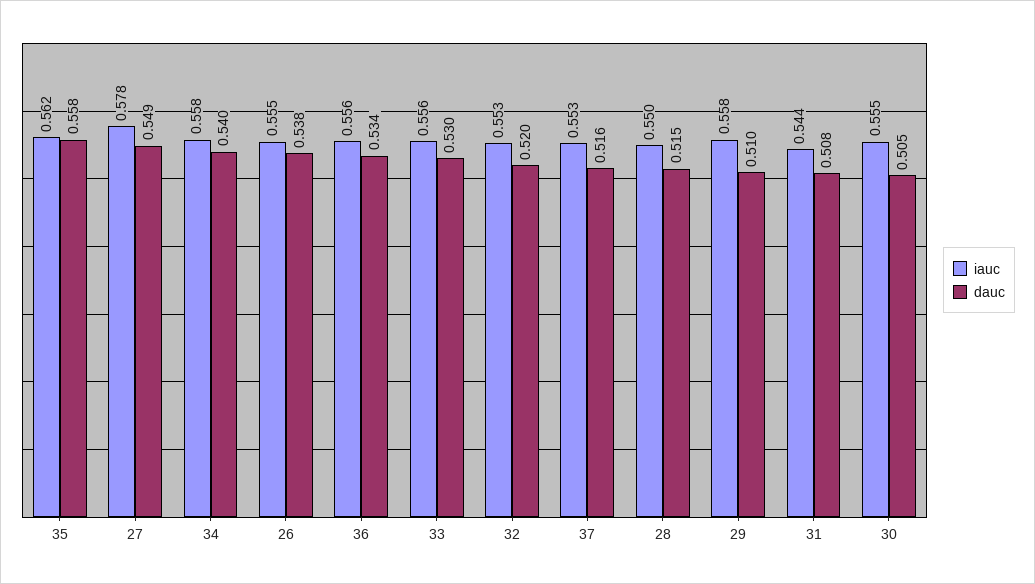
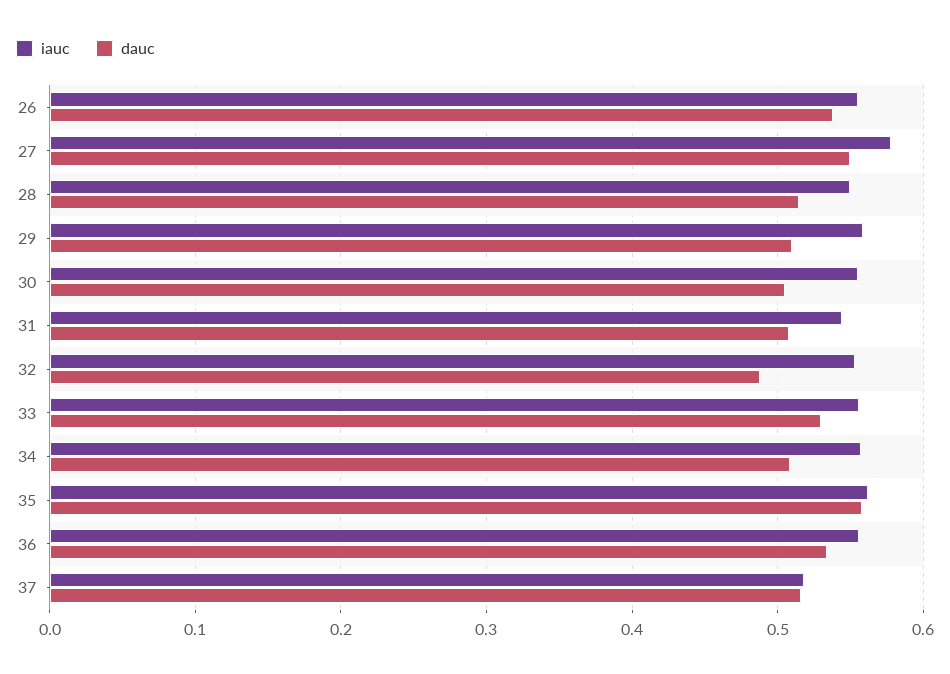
dauc, 34: 0.54 -> 0.51
dauc, 32: 0.52 -> 0.49
iauc, 37: 0.553 -> 0.52

